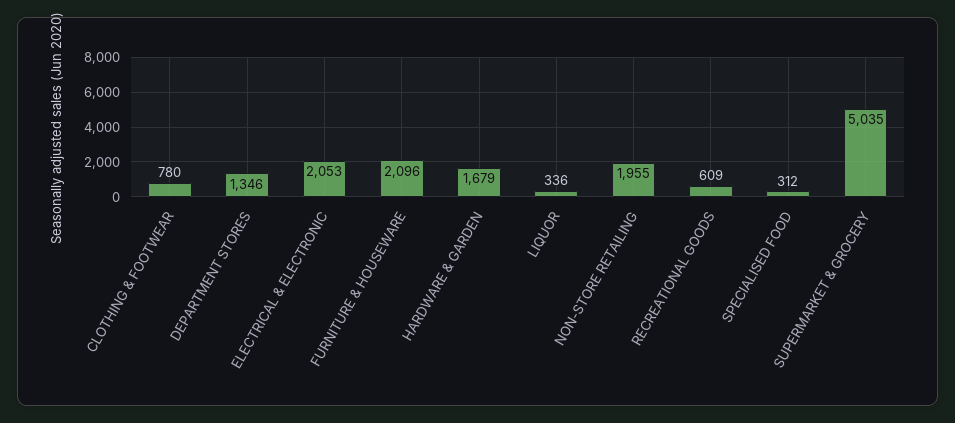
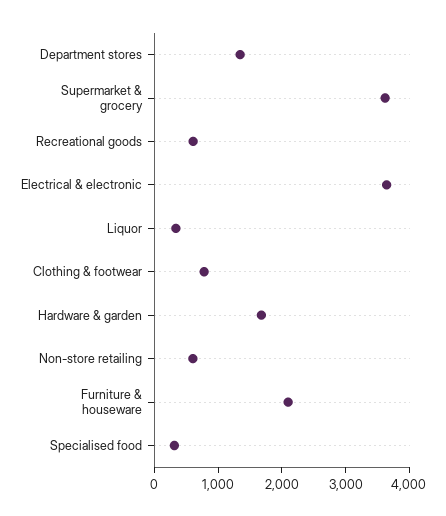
ELECTRICAL & ELECTRONIC: 2053 -> 3600
NON-STORE RETAILING: 1955 -> 600
SUPERMARKET & GROCERY: 5035 -> 3600

